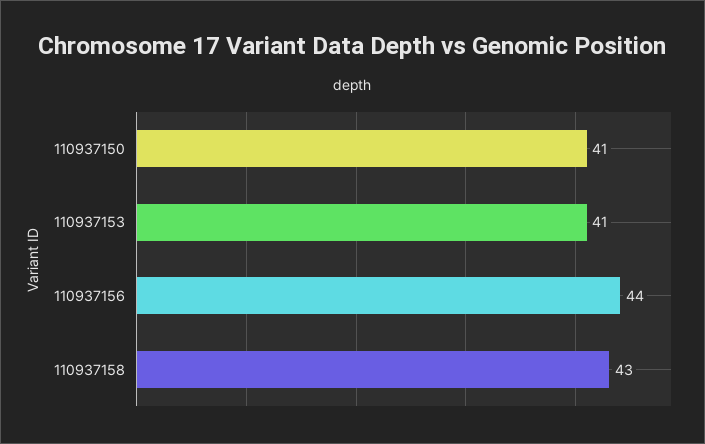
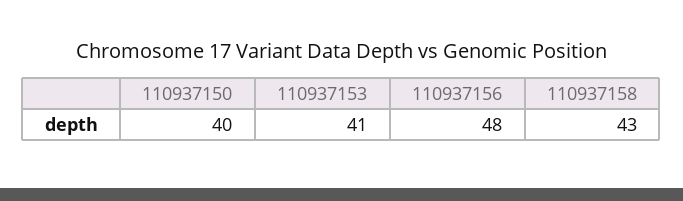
110937150: 41 -> 40
110937156: 44 -> 48

